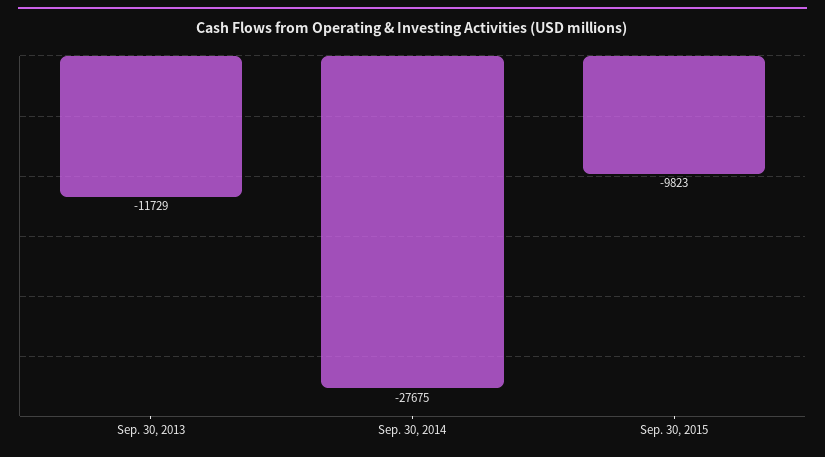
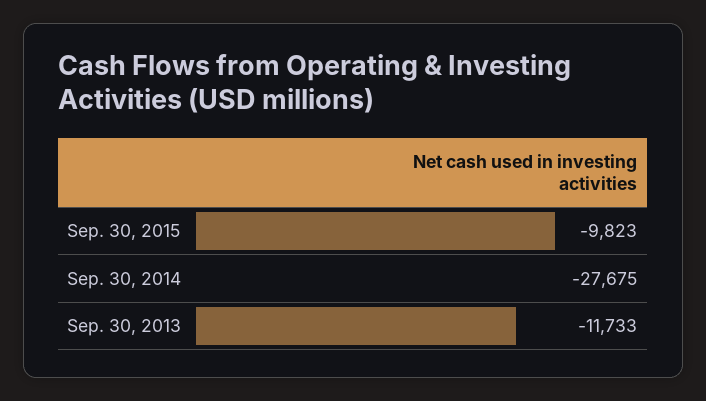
Sep. 30, 2013: -11729 -> -11733

